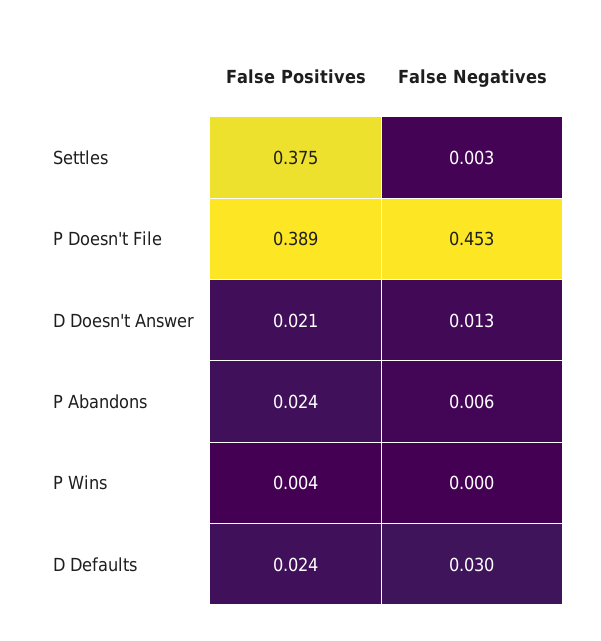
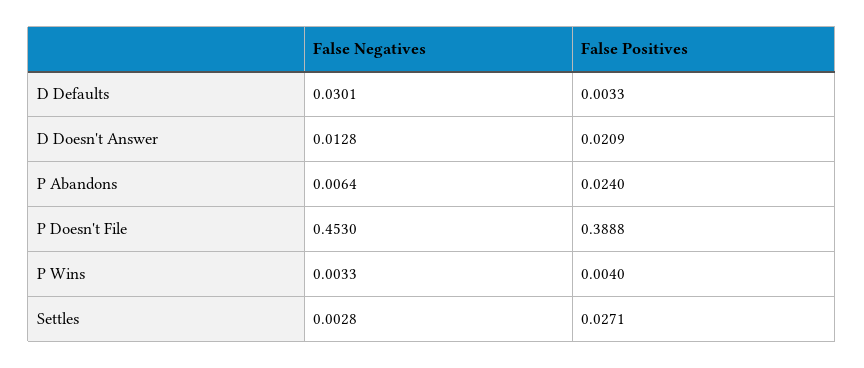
False Positives, Settles: 0.375 -> 0.0271
False Negatives, P Wins: 0 -> 0.0033
False Positives, D Defaults: 0.024 -> 0.0033

